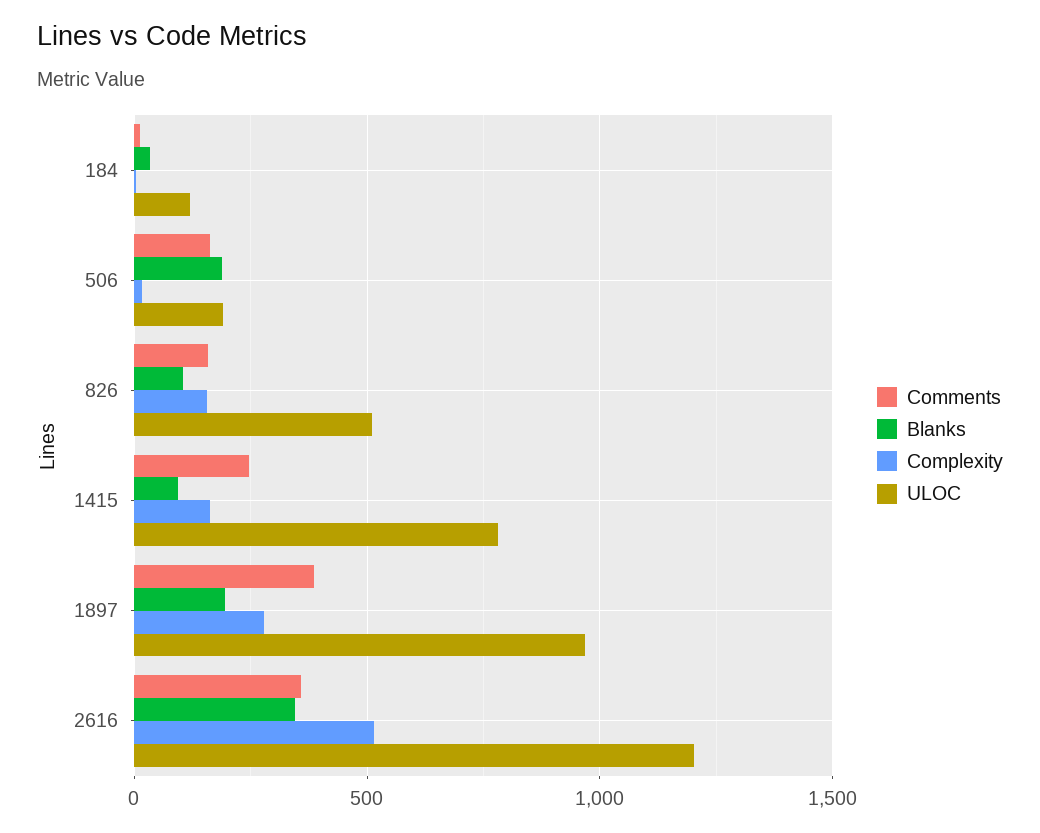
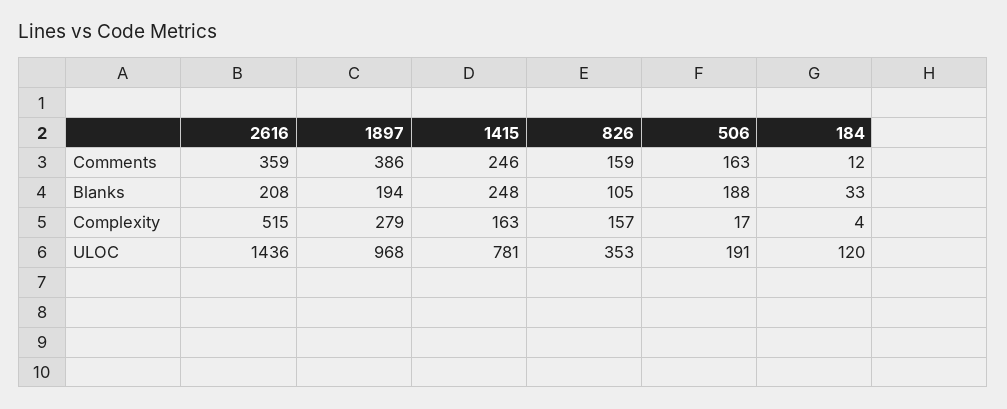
ULOC, 826: 500 -> 353
Blanks, 1415: 100 -> 248
Blanks, 2616: 350 -> 208
ULOC, 2616: 1200 -> 1436

